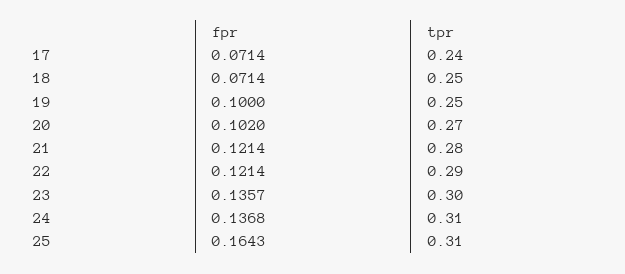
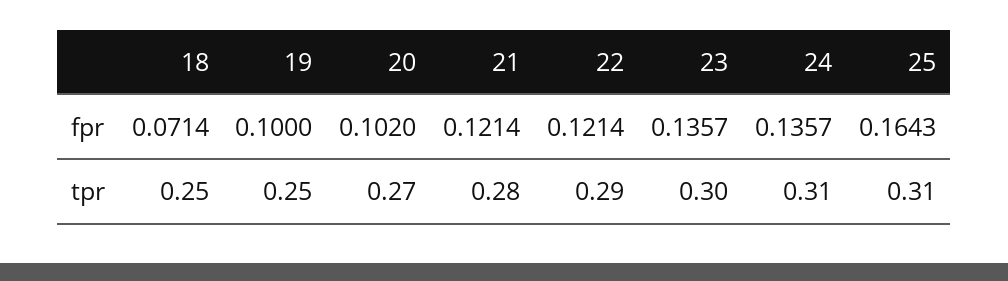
fpr, 17: 0.0714 -> none
tpr, 17: 0.24 -> none
fpr, 24: 0.1368 -> 0.1357

